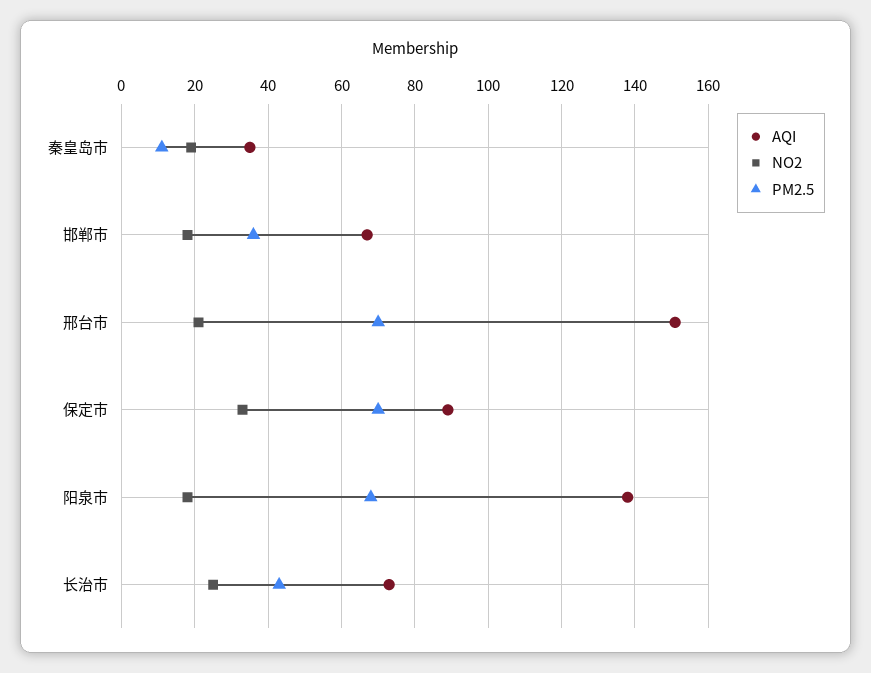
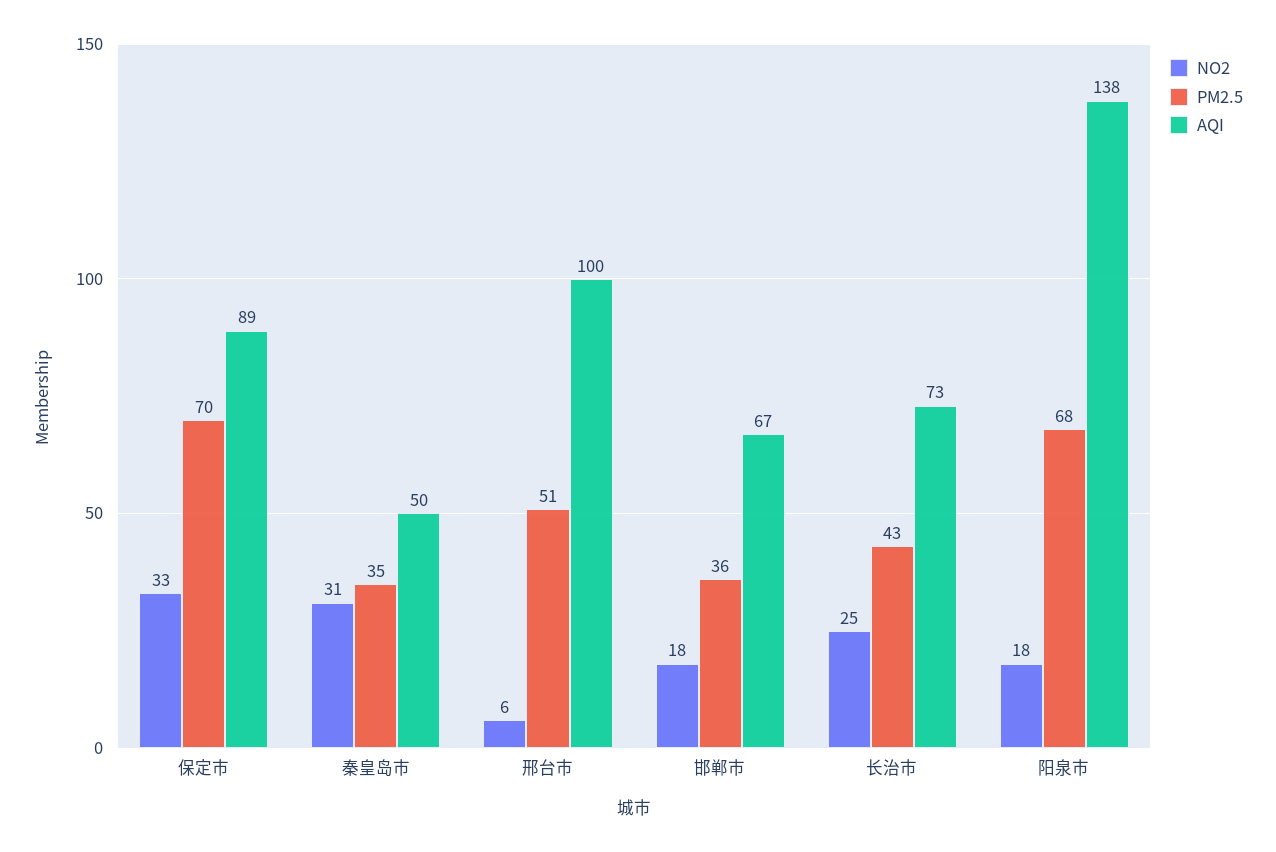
AQI, 秦皇岛市: 35 -> 50
NO2, 秦皇岛市: 20 -> 31
PM2.5, 秦皇岛市: 10 -> 35
AQI, 邢台市: 150 -> 100
NO2, 邢台市: 20 -> 6
PM2.5, 邢台市: 70 -> 51

